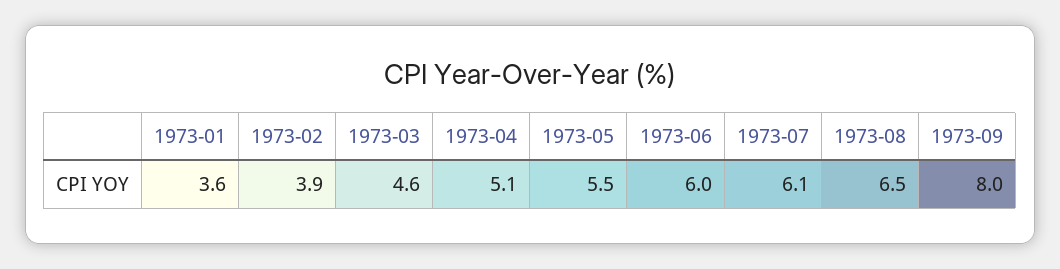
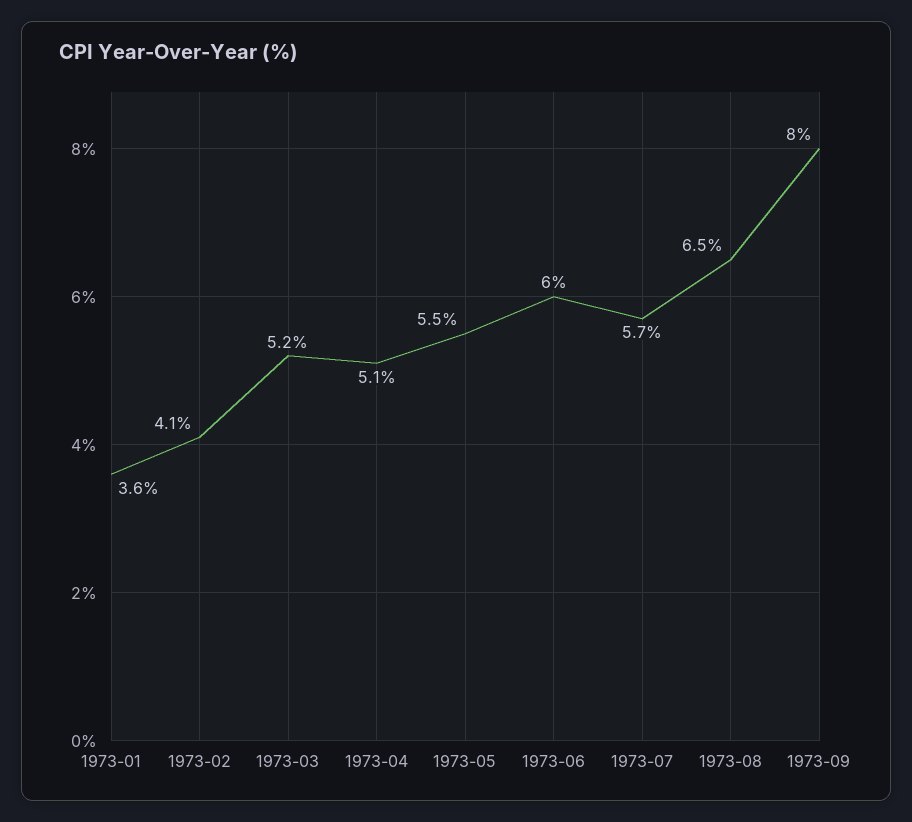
1973-02: 3.9 -> 4.1
1973-03: 4.6 -> 5.2
1973-07: 6.1 -> 5.7

